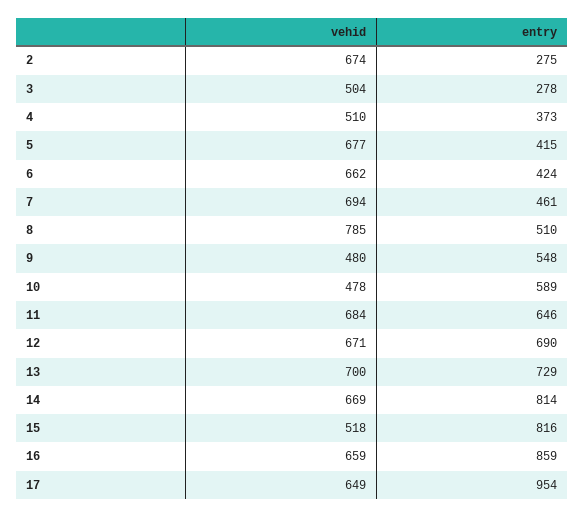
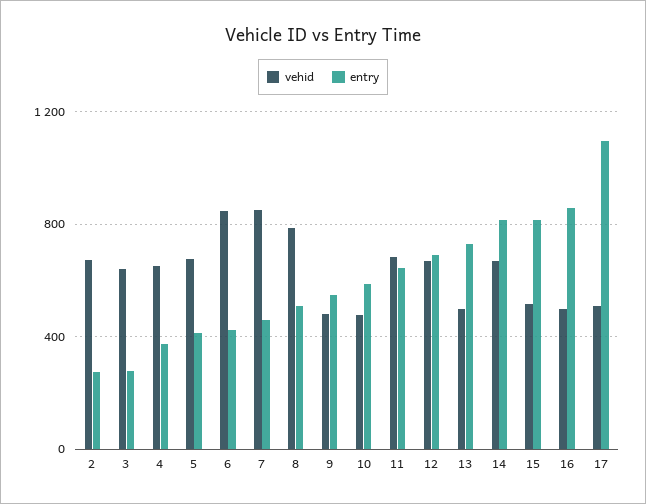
vehid, 3: 504 -> 650
vehid, 4: 510 -> 650
vehid, 6: 662 -> 850
vehid, 7: 694 -> 850
vehid, 13: 700 -> 500
vehid, 16: 659 -> 500
vehid, 17: 649 -> 500
entry, 17: 954 -> 1100

